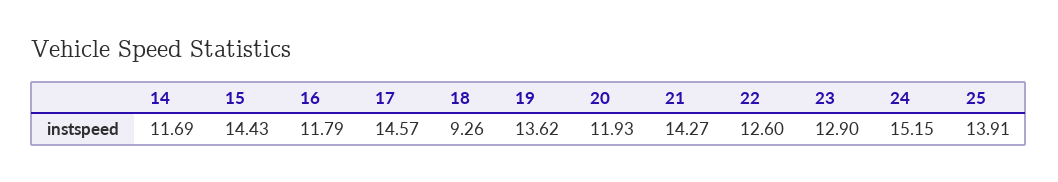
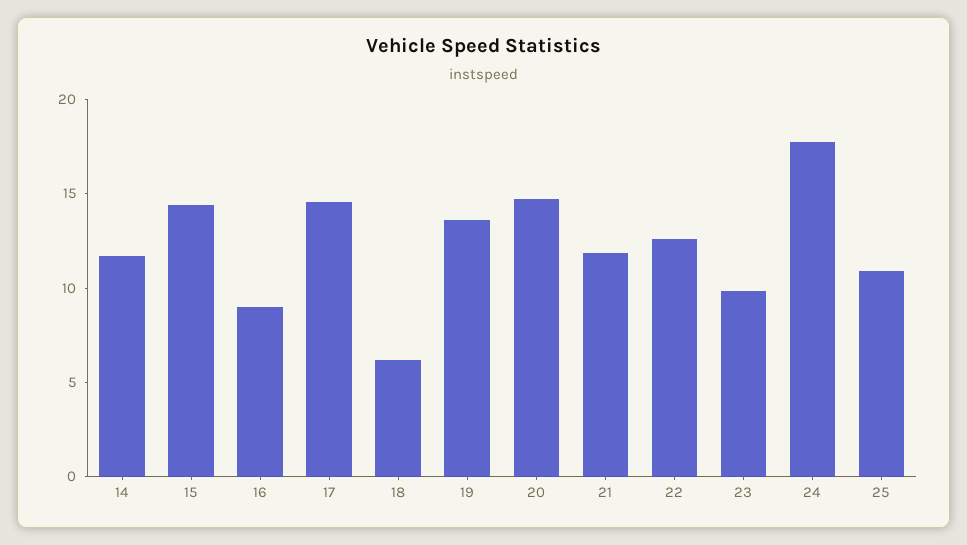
16: 11.79 -> 9
18: 9.26 -> 6
20: 11.93 -> 15
21: 14.27 -> 12
23: 12.9 -> 10
24: 15.15 -> 18
25: 13.91 -> 11

